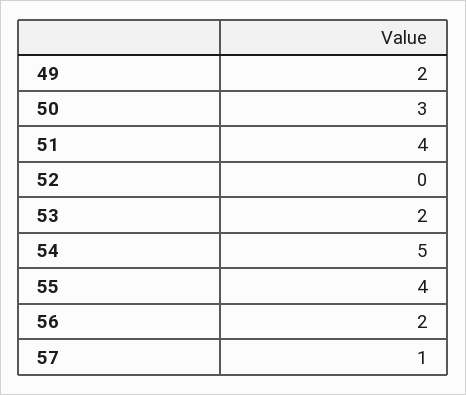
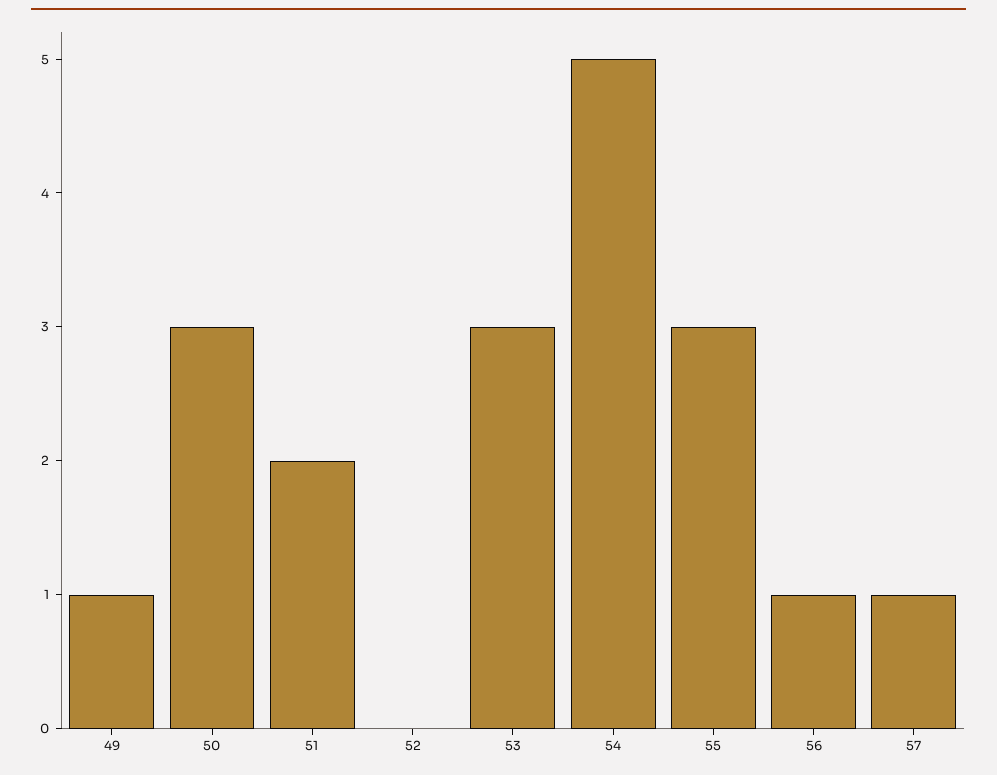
49: 2 -> 1
51: 4 -> 2
53: 2 -> 3
55: 4 -> 3
56: 2 -> 1

